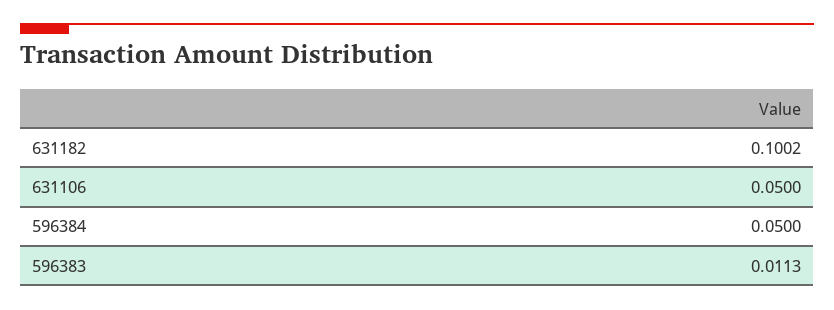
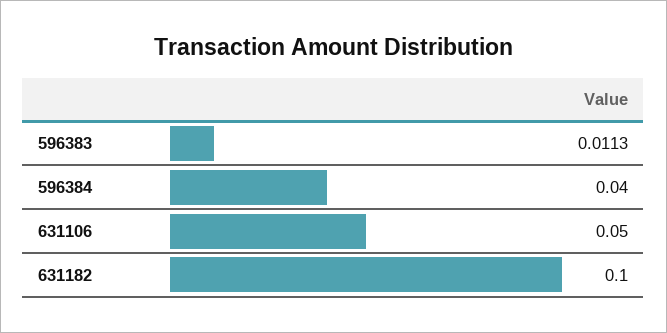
631182: 0.1002 -> 0.1
596384: 0.05 -> 0.04

